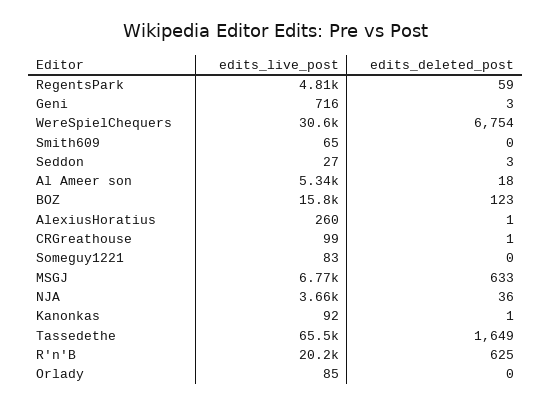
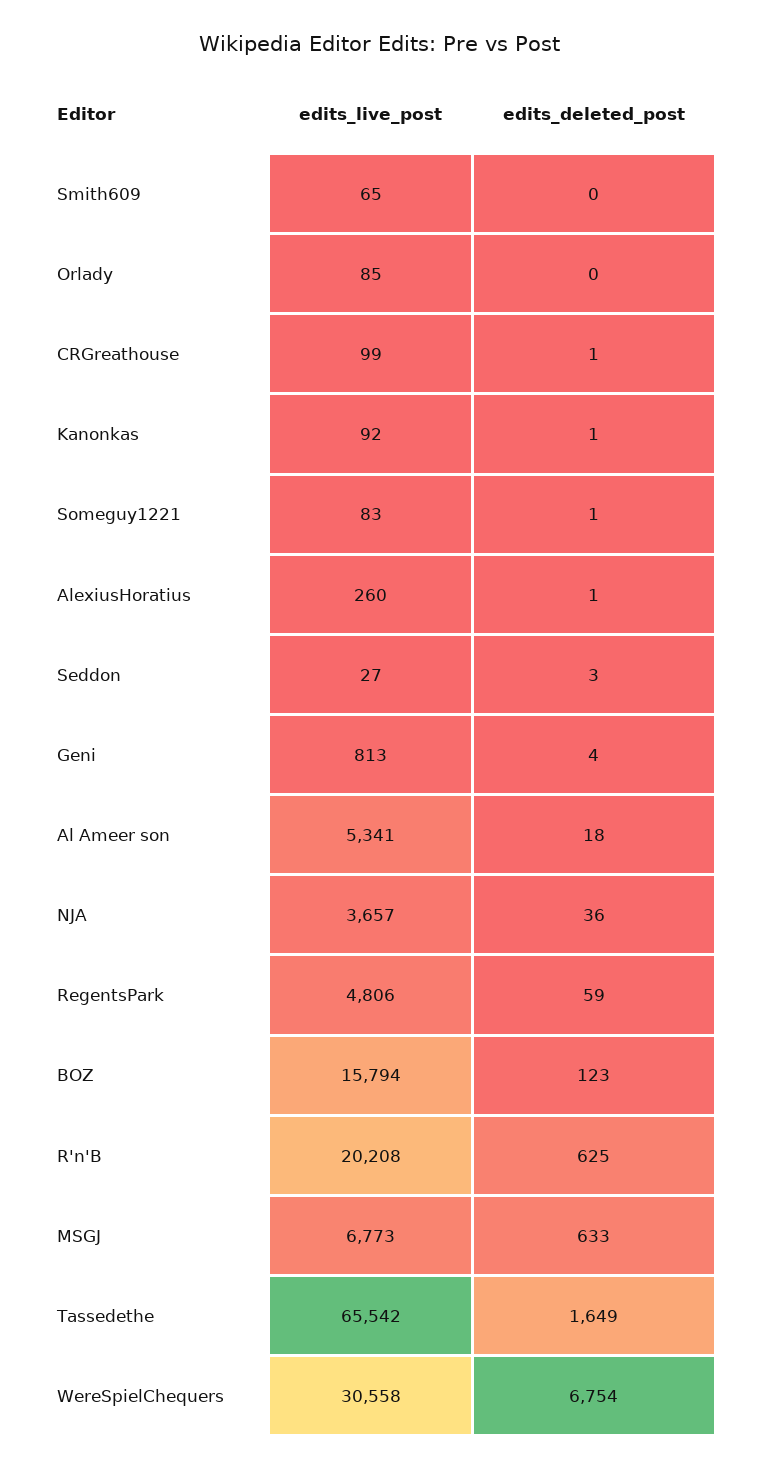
edits_live_post, Geni: 716 -> 813
edits_deleted_post, Geni: 3 -> 4
edits_deleted_post, Someguy1221: 0 -> 1

